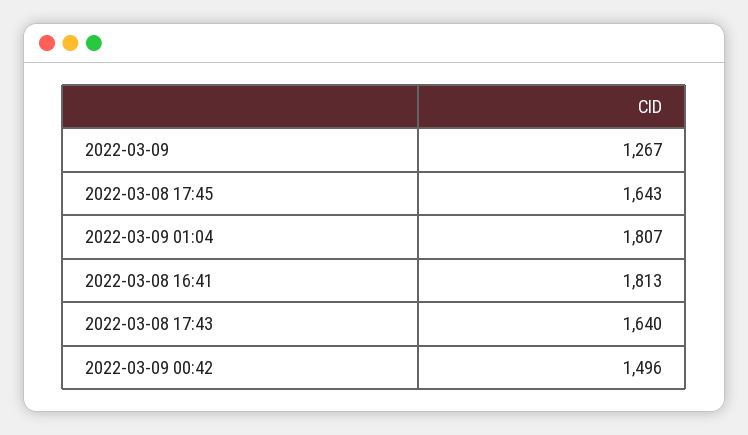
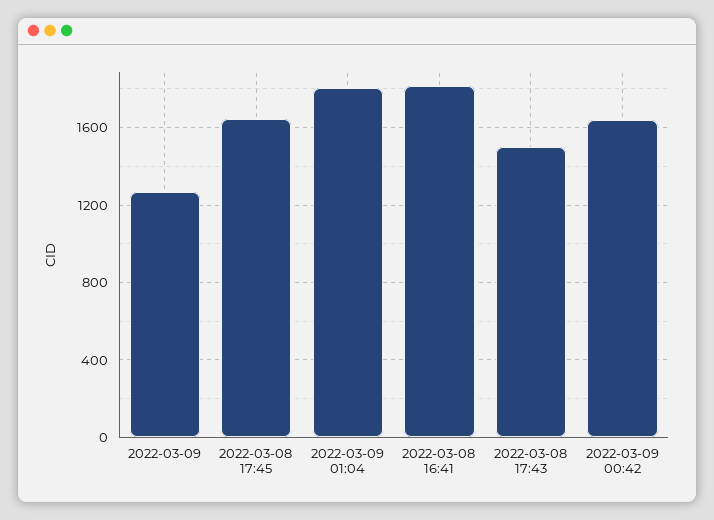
2022-03-08 17:43: 1640 -> 1500
2022-03-09 00:42: 1496 -> 1650

